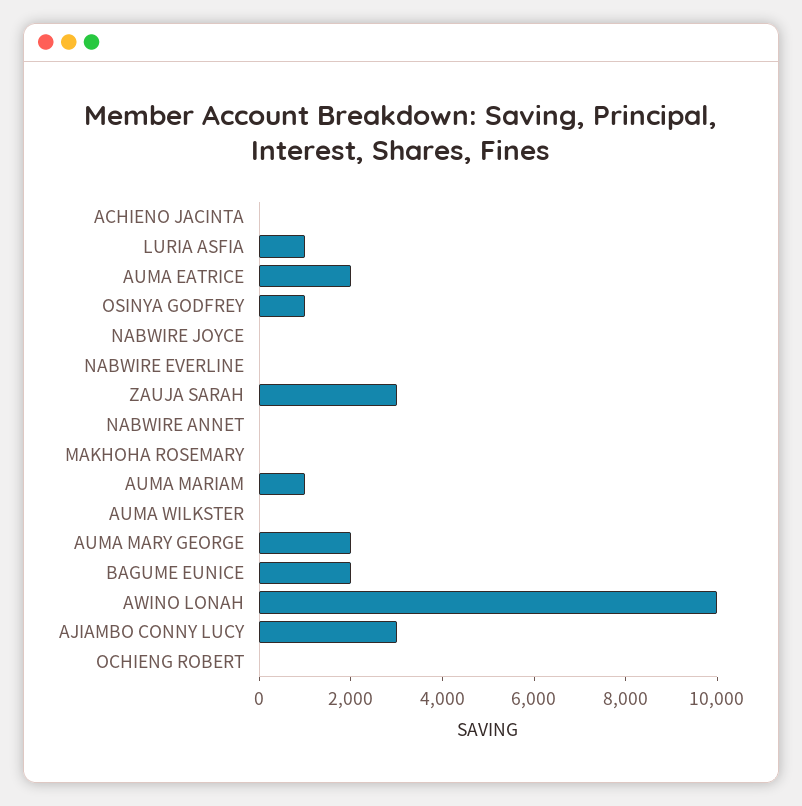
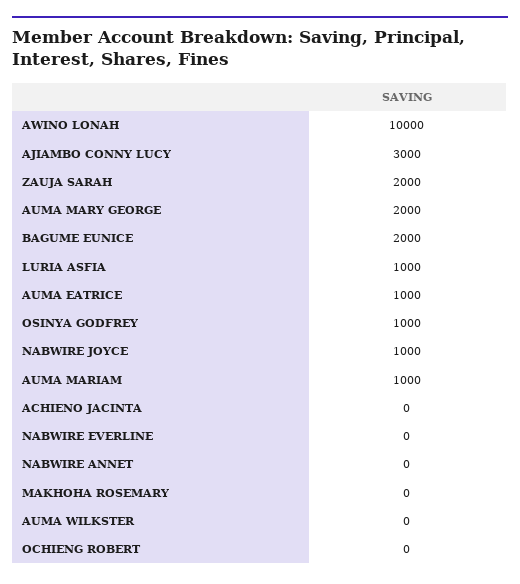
AUMA EATRICE: 2000 -> 1000
NABWIRE JOYCE: 0 -> 1000
ZAUJA SARAH: 3000 -> 2000

